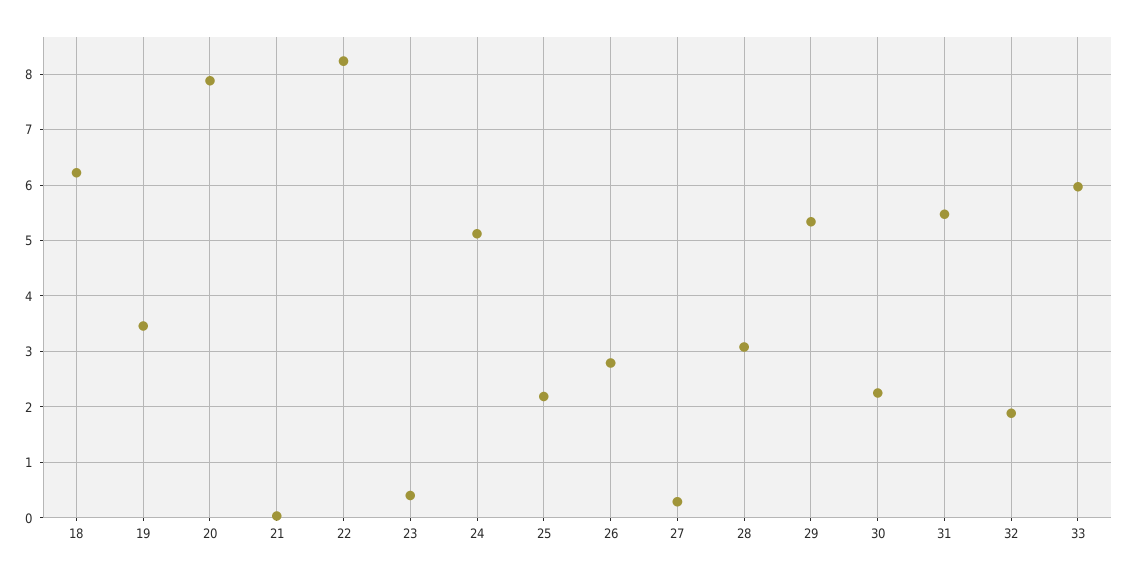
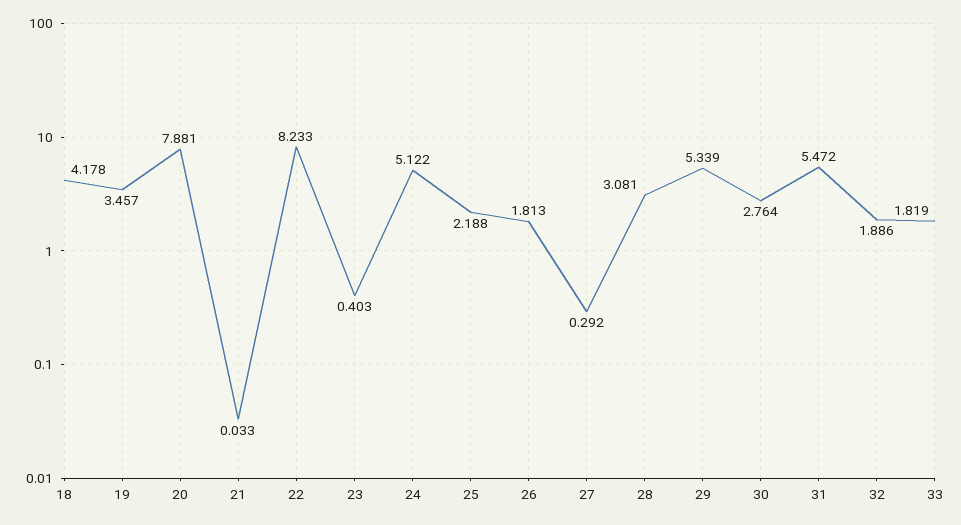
18: 6.2 -> 4.178
26: 2.8 -> 1.813
30: 2.2 -> 2.764
33: 6 -> 1.819

